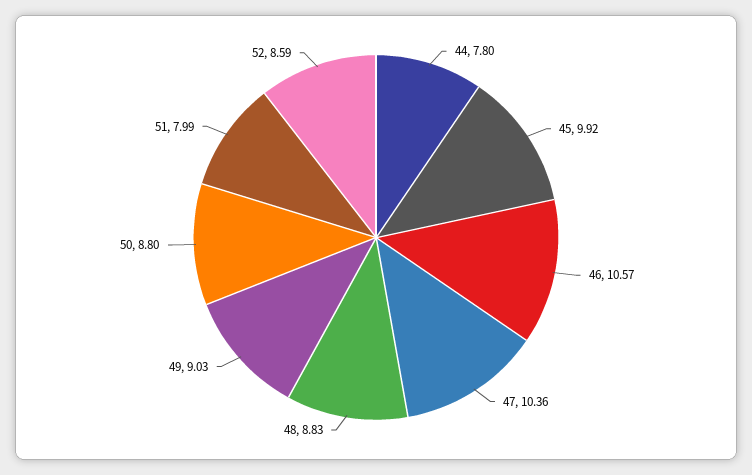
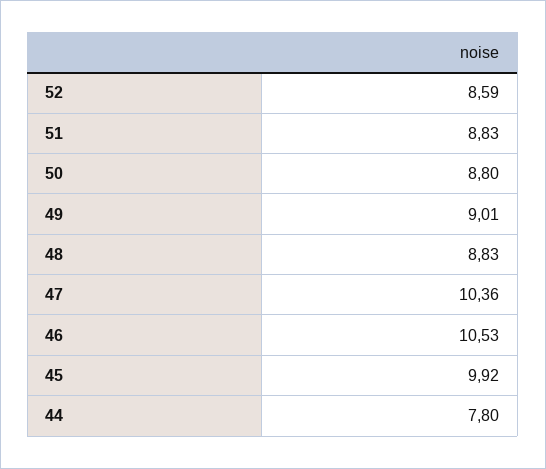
46: 10.57 -> 10.53
49: 9.03 -> 9.01
51: 7.99 -> 8.83

